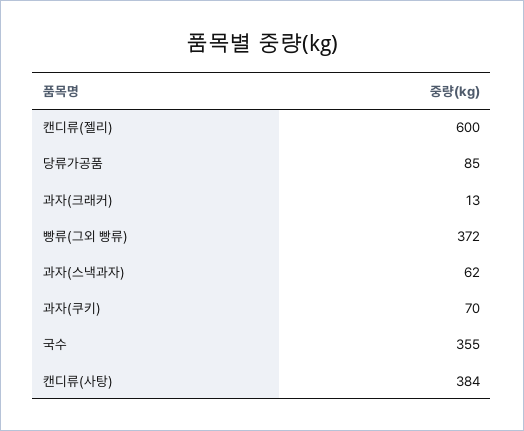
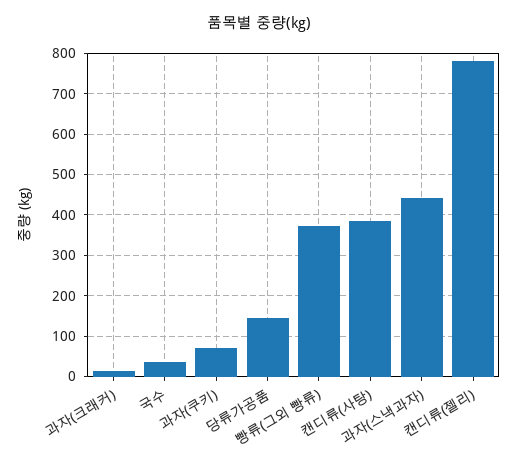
캔디류(젤리): 600 -> 780
당류가공품: 85 -> 140
과자(스낵과자): 62 -> 440
국수: 355 -> 40

